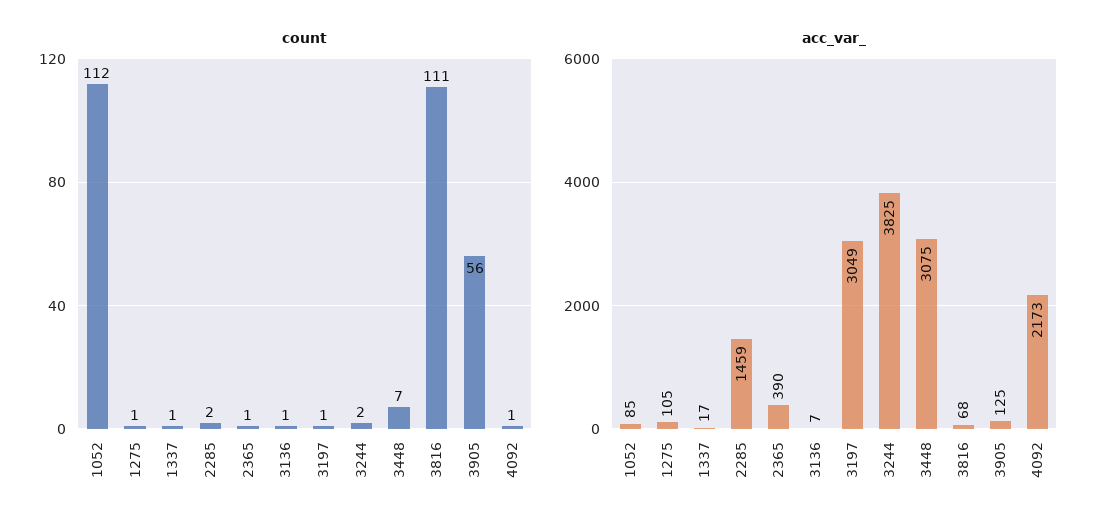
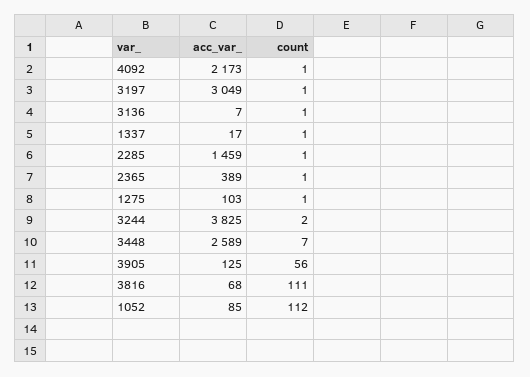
count, 2285: 2 -> 1
acc_var_, 1275: 105 -> 103
acc_var_, 2365: 390 -> 389
acc_var_, 3448: 3075 -> 2589

